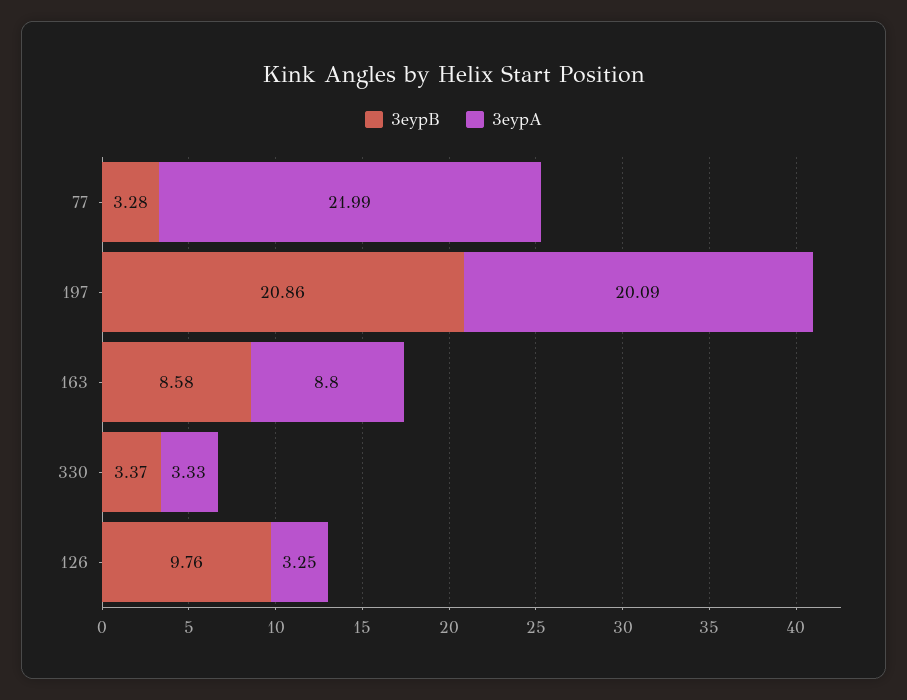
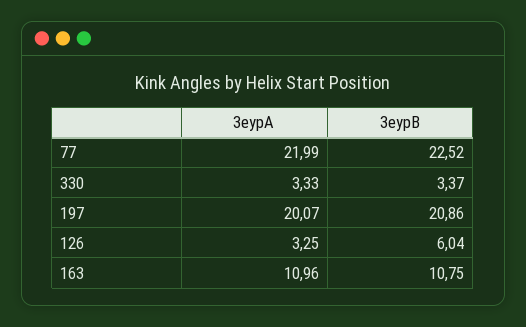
3eypB, 77: 3.28 -> 22.52
3eypA, 197: 20.09 -> 20.07
3eypB, 163: 8.58 -> 10.75
3eypA, 163: 8.8 -> 10.96
3eypB, 126: 9.76 -> 6.04

